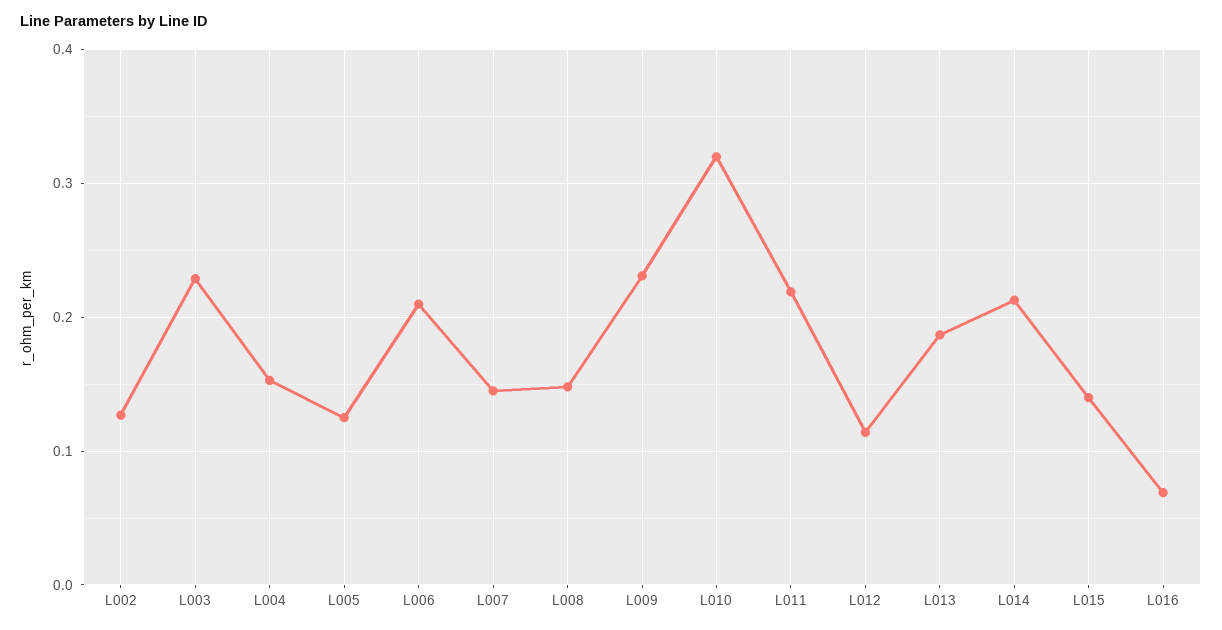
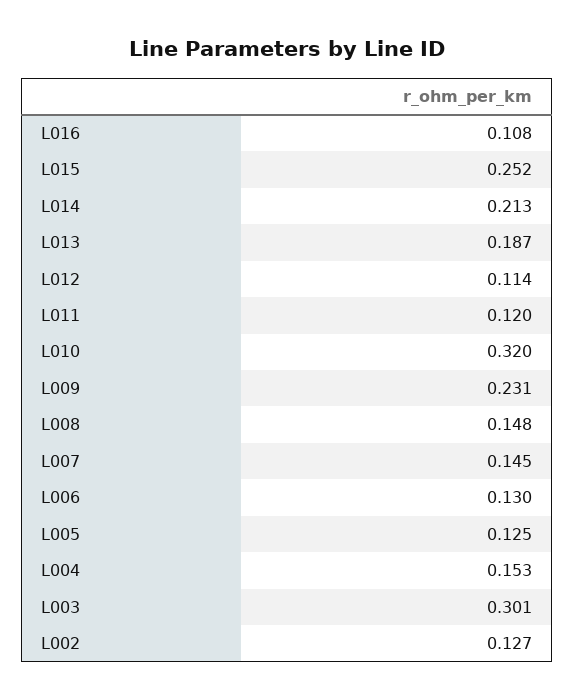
L003: 0.23 -> 0.301
L006: 0.21 -> 0.13
L011: 0.22 -> 0.12
L015: 0.14 -> 0.252
L016: 0.07 -> 0.108

